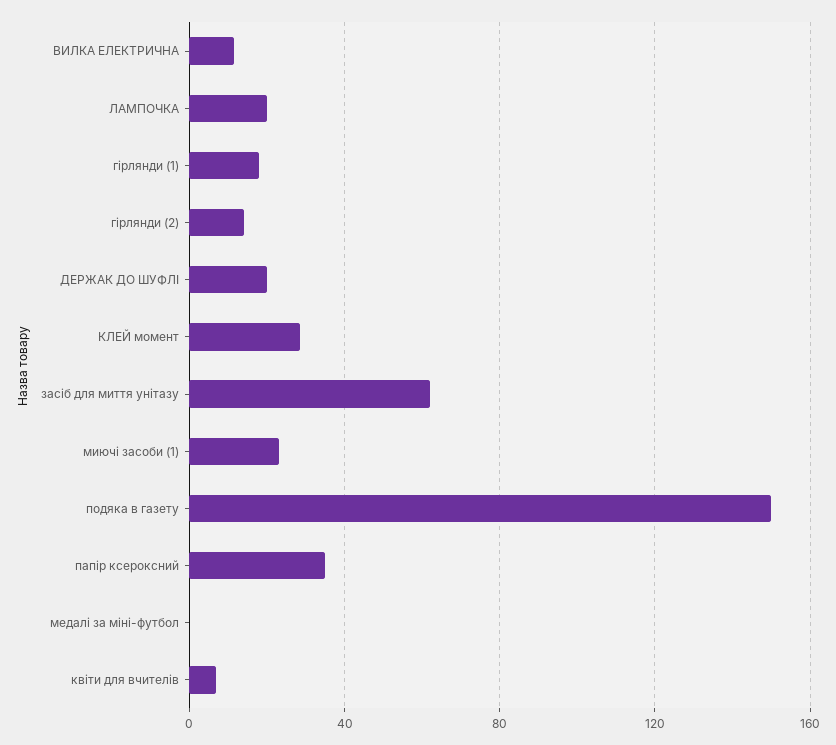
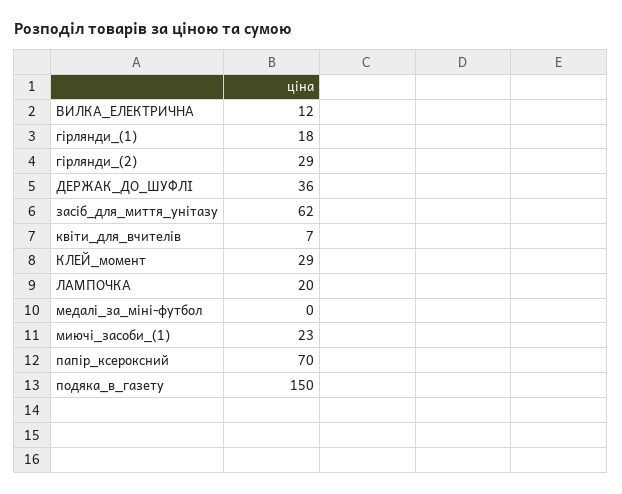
гірлянди (2): 15 -> 29
ДЕРЖАК ДО ШУФЛІ: 20 -> 36
папір ксероксний: 35 -> 70

